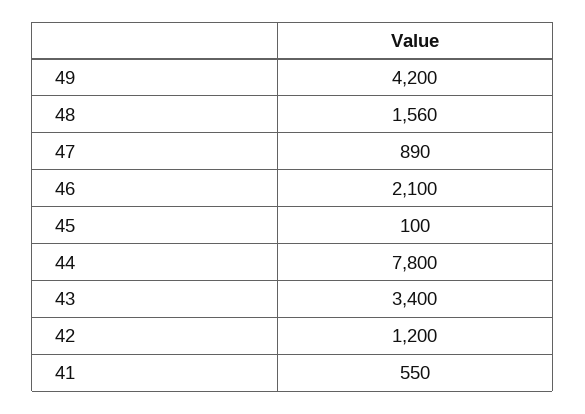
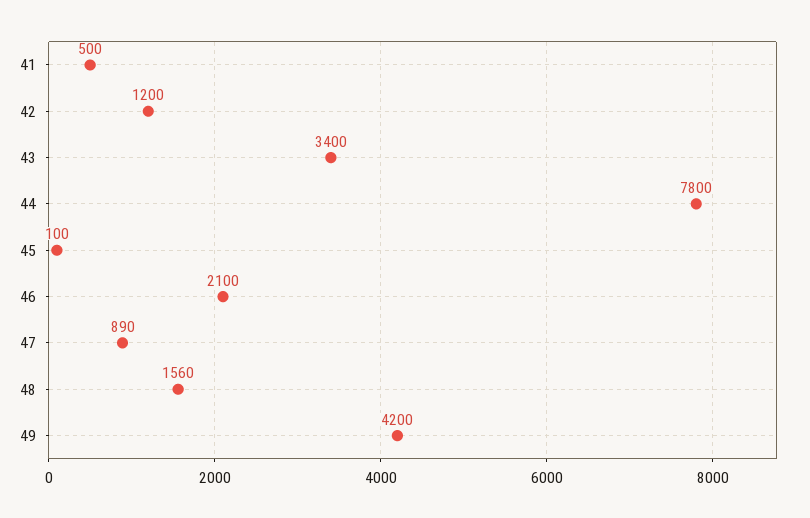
41: 550 -> 500

